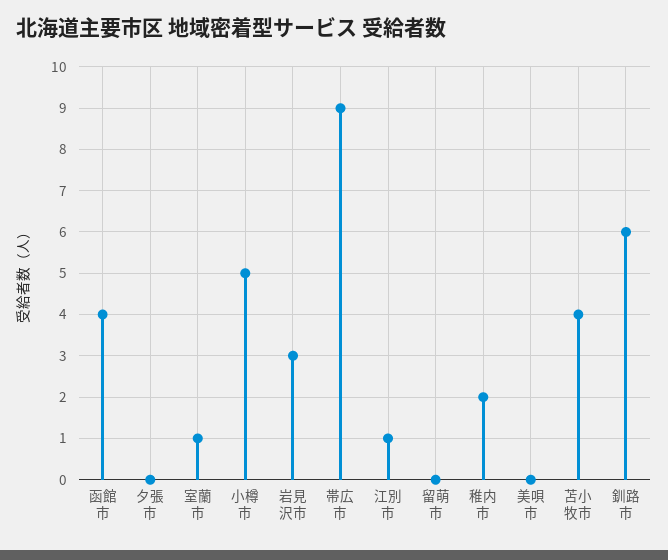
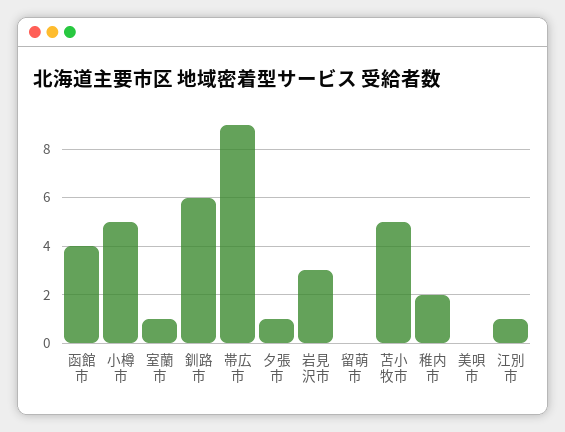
夕張市: 0 -> 1
苫小牧市: 4 -> 5

